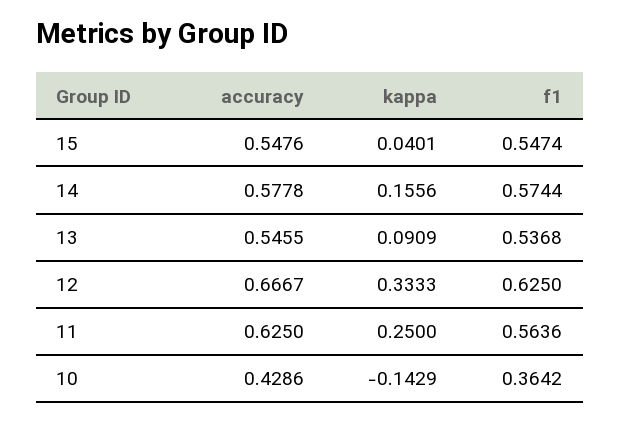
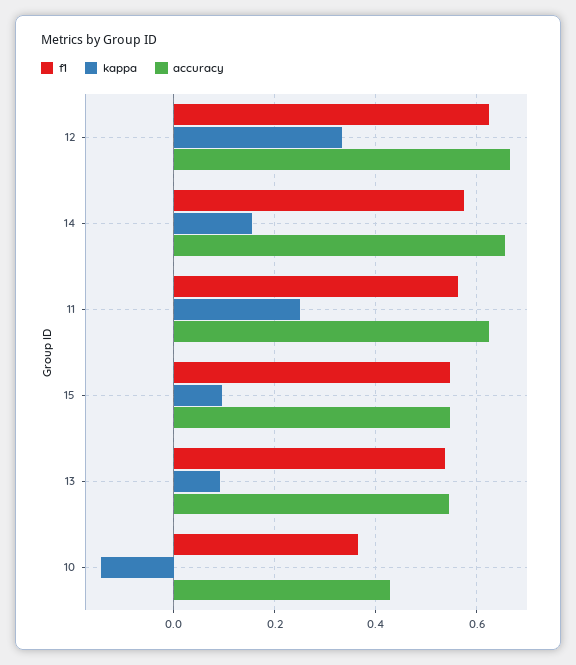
kappa, 15: 0.0401 -> 0.1
accuracy, 14: 0.5778 -> 0.66

